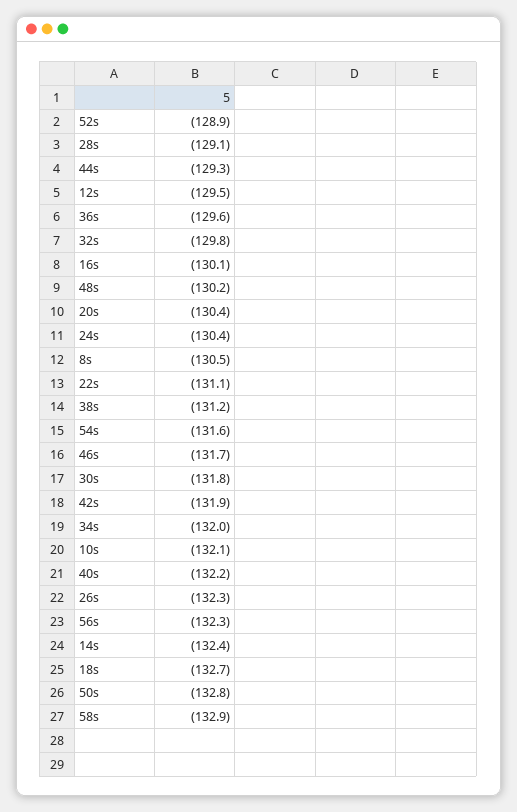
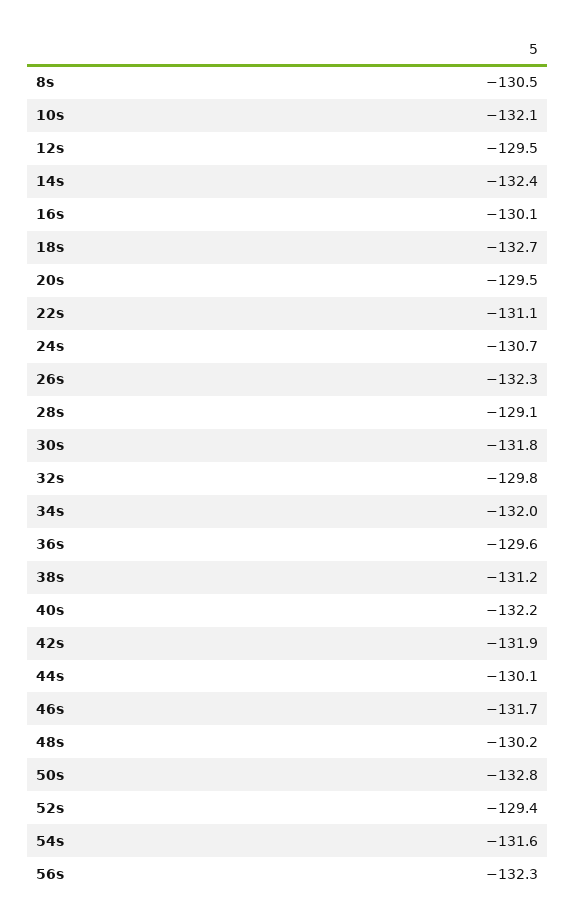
52s: -128.9 -> -129.4
44s: -129.3 -> -130.1
20s: -130.4 -> -129.5
24s: -130.4 -> -130.7
58s: -132.9 -> none

